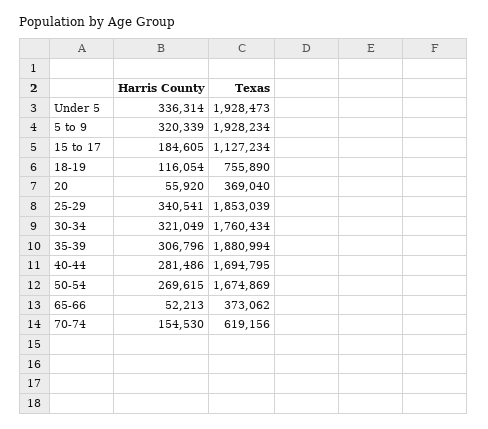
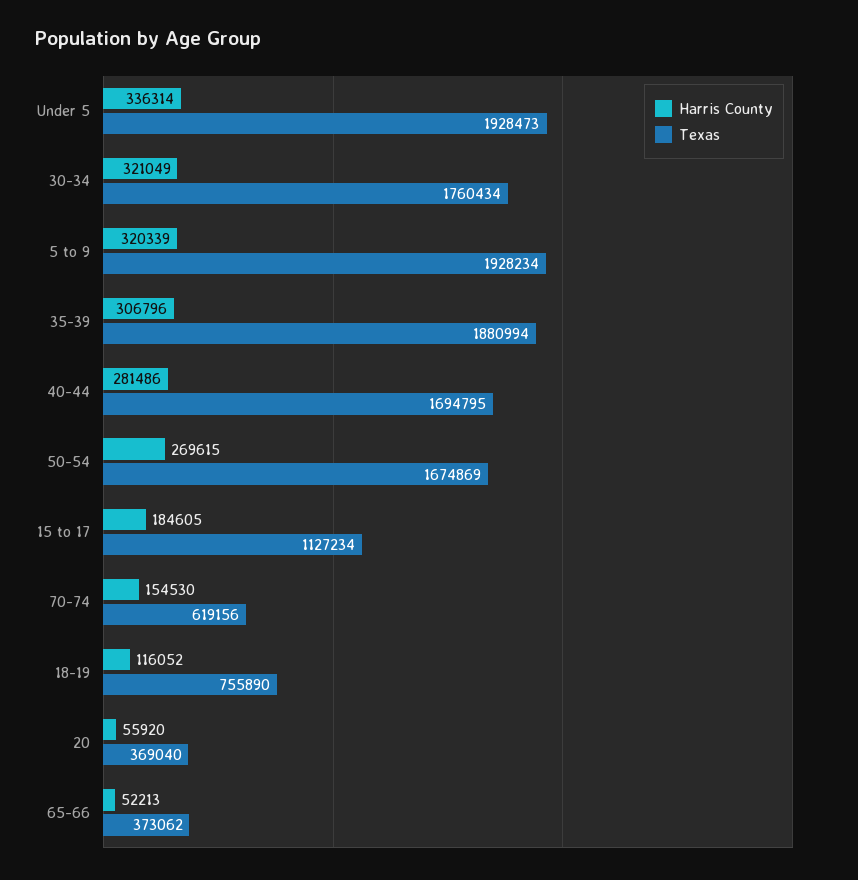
Harris County, 18-19: 116054 -> 116052
Harris County, 25-29: 340541 -> none
Texas, 25-29: 1853039 -> none

